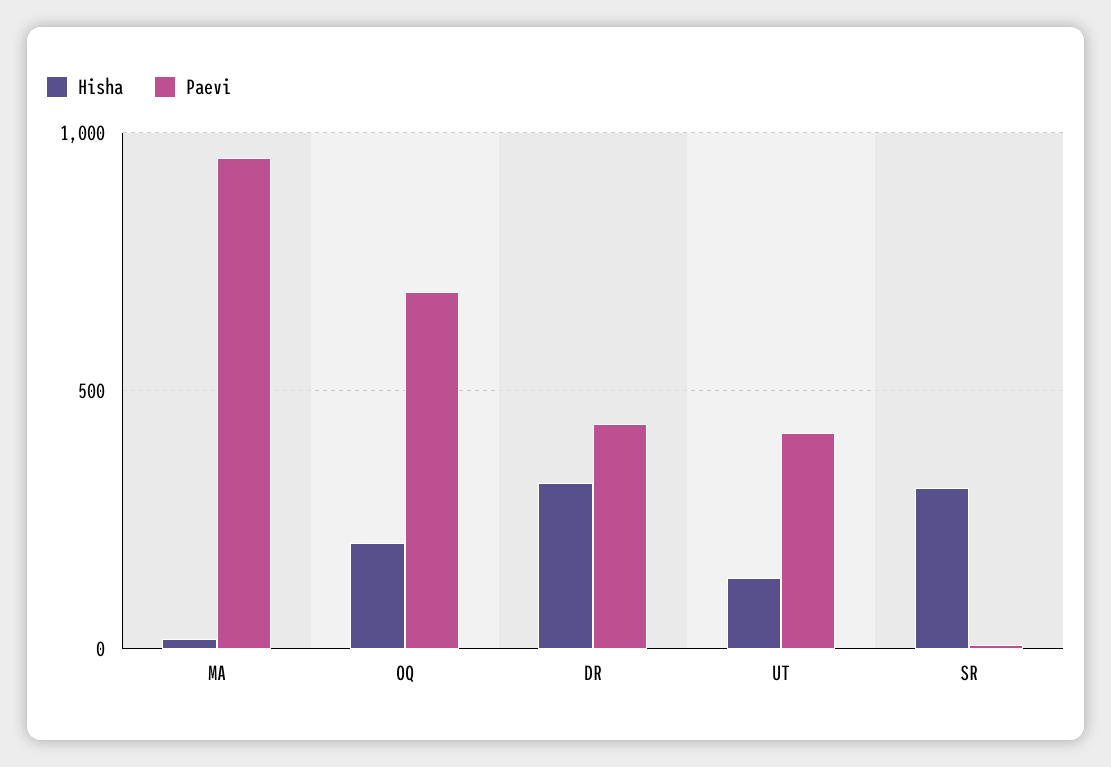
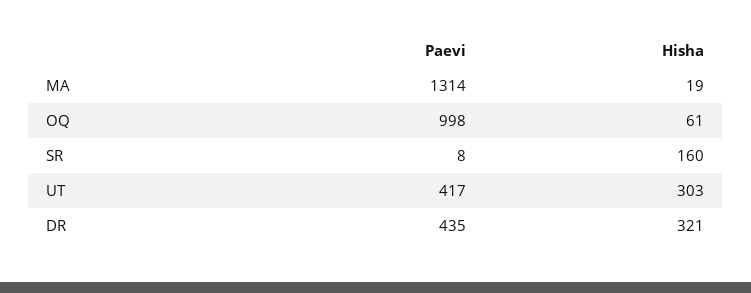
Paevi, MA: 950 -> 1314
Hisha, OQ: 200 -> 61
Paevi, OQ: 700 -> 998
Hisha, UT: 150 -> 303
Hisha, SR: 300 -> 160

